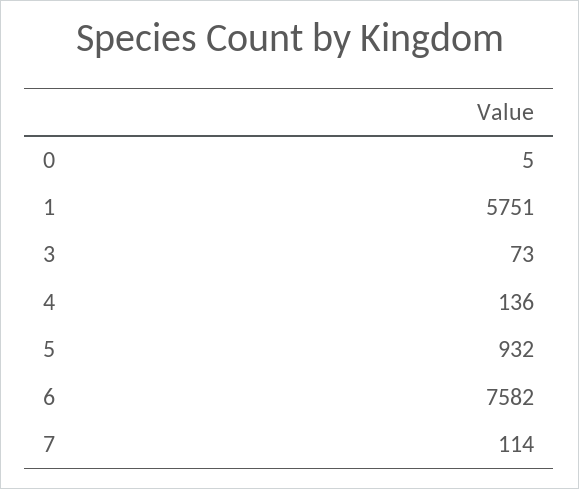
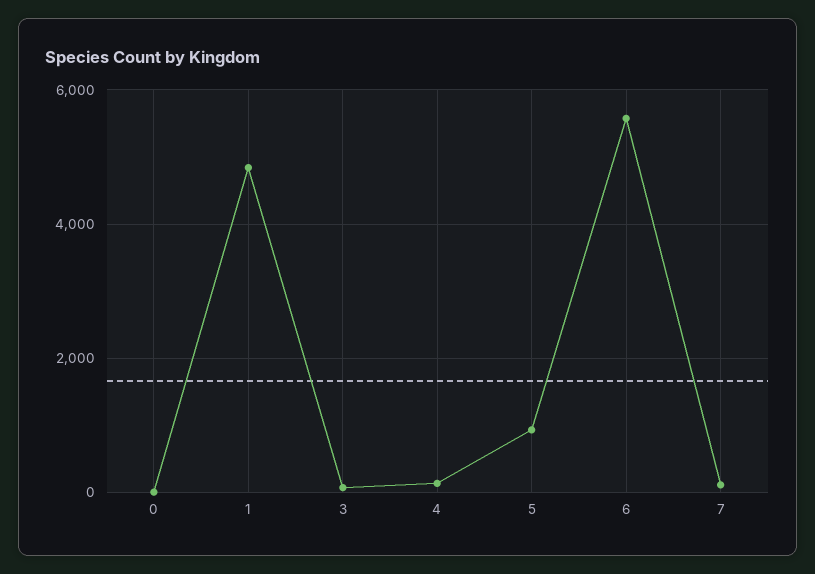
1: 5751 -> 4800
6: 7582 -> 5600

